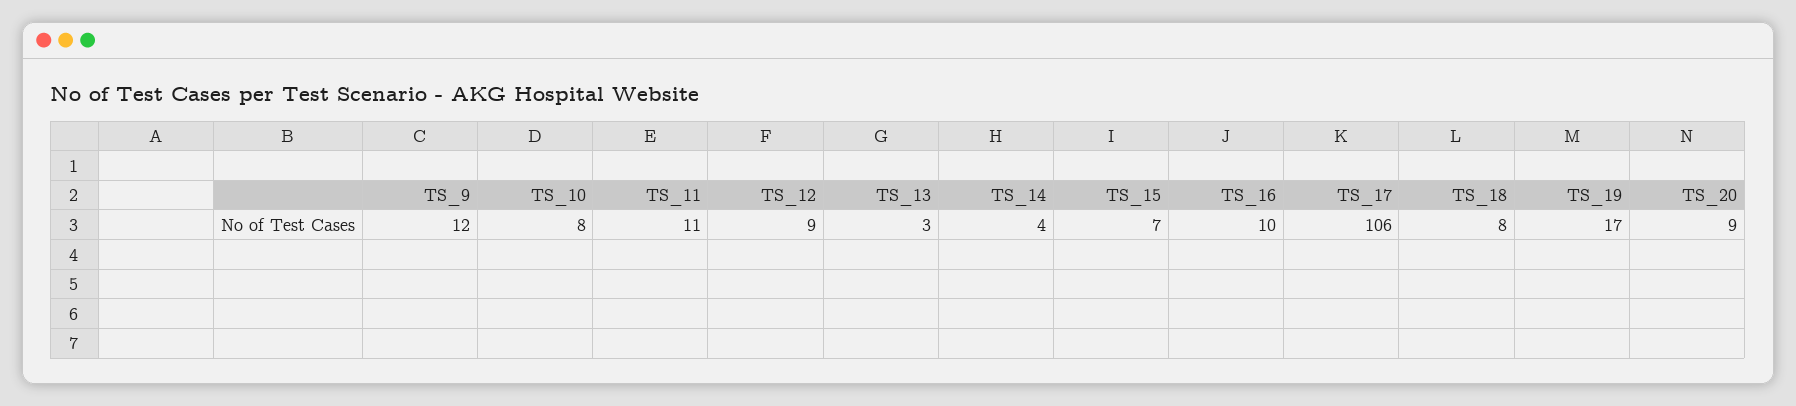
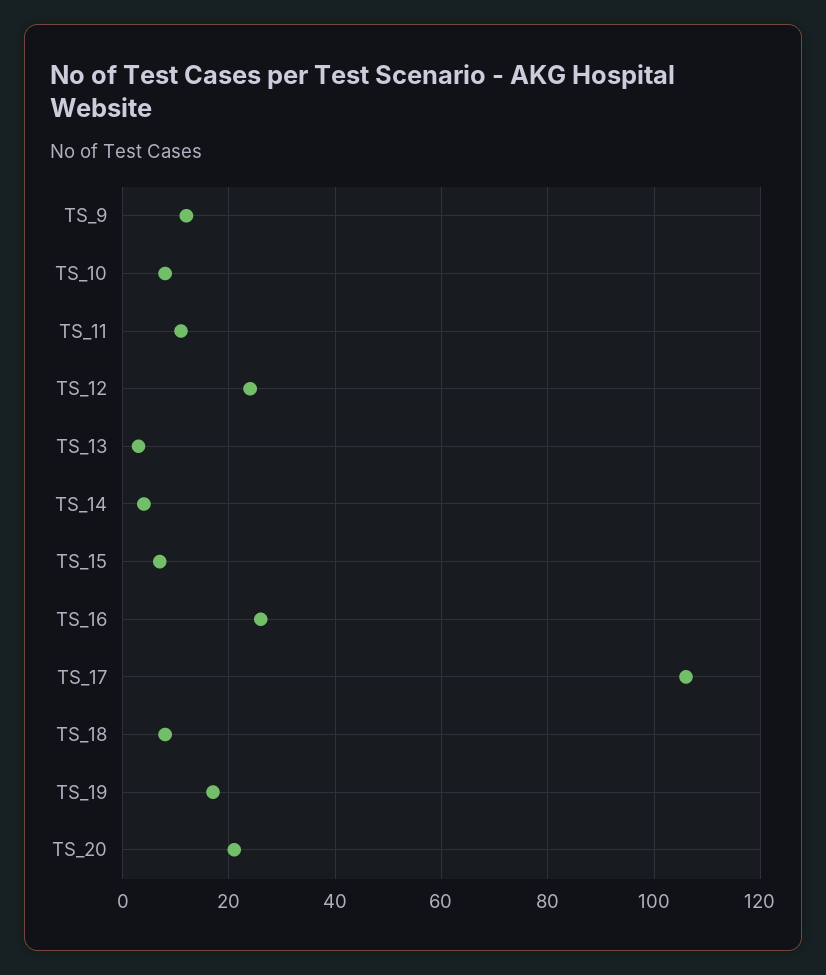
TS_12: 9 -> 25
TS_16: 10 -> 25
TS_20: 9 -> 20

